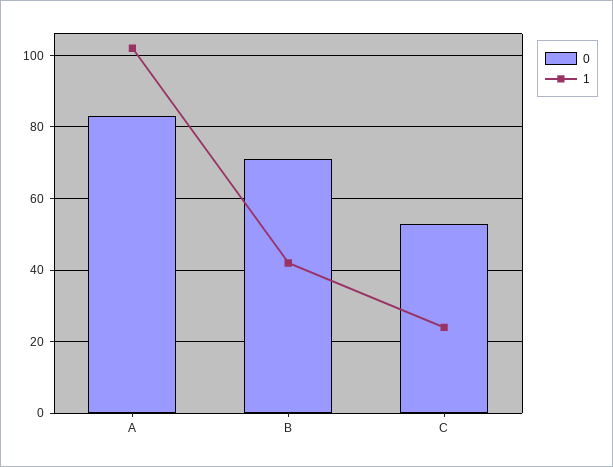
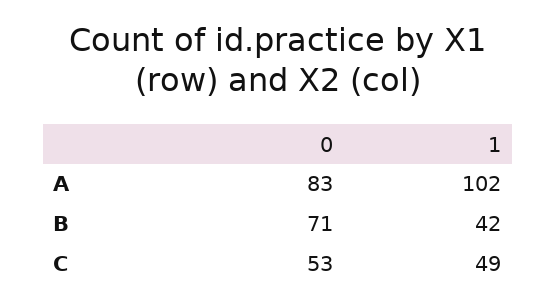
1, C: 25 -> 49

